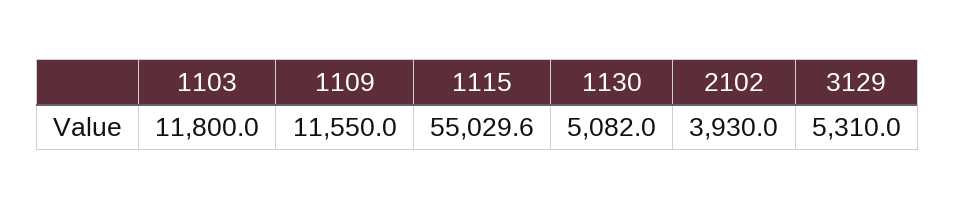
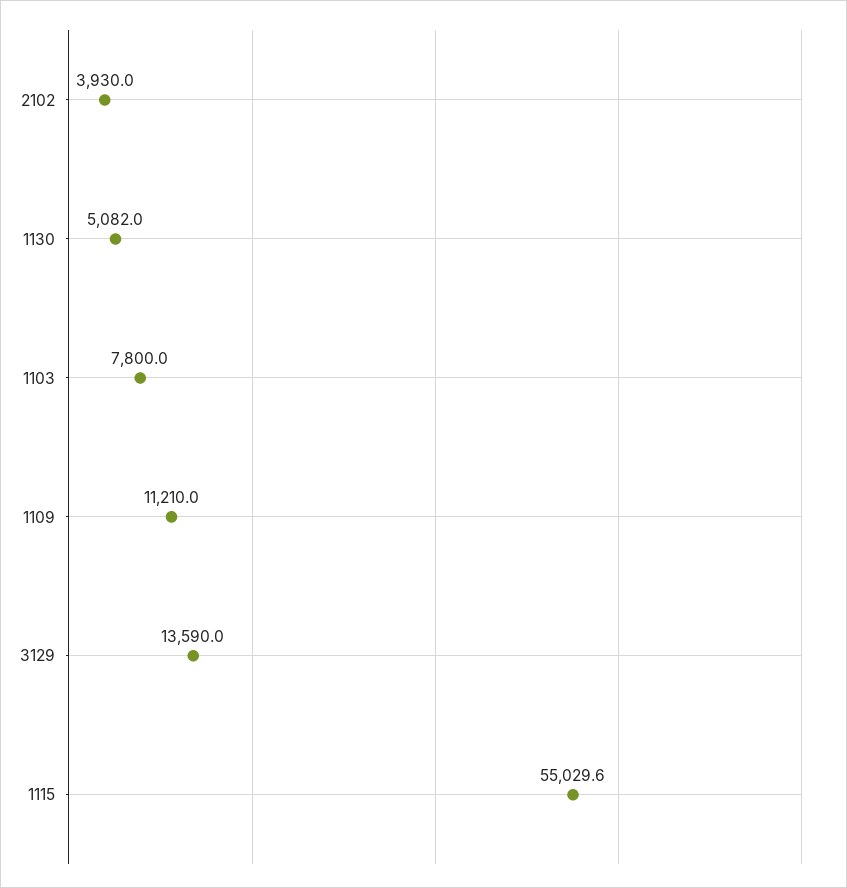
1103: 11800 -> 7800
1109: 11550 -> 11210
3129: 5310 -> 13590

